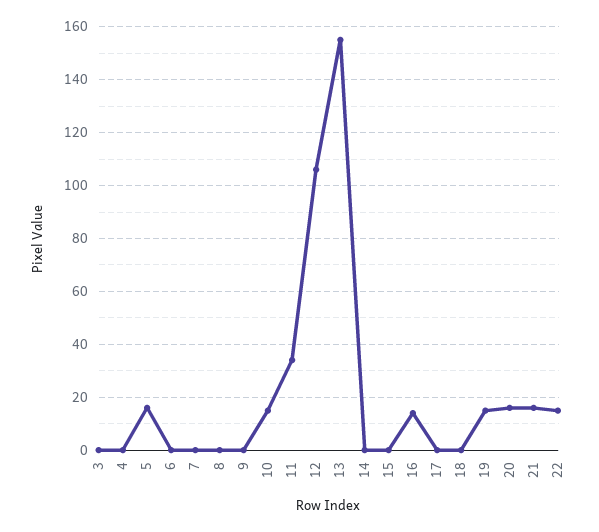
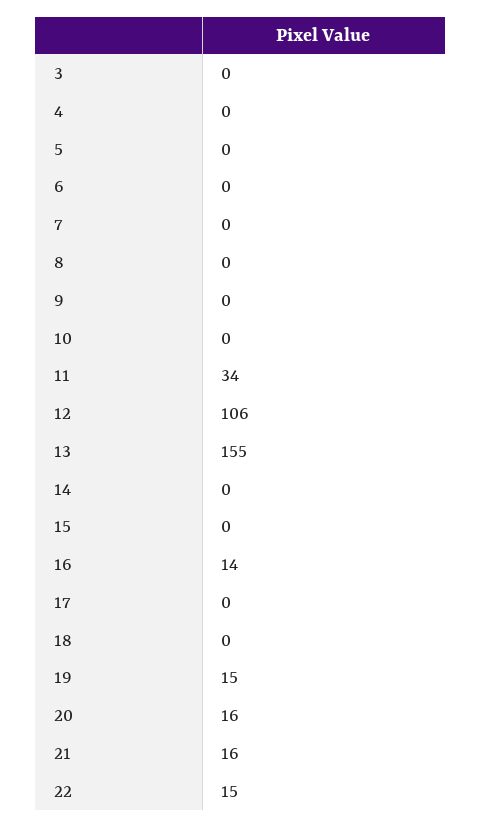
5: 15 -> 0
10: 15 -> 0

